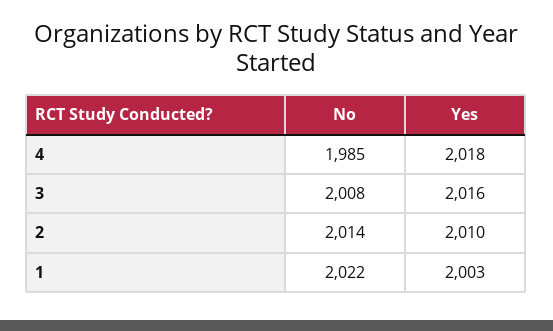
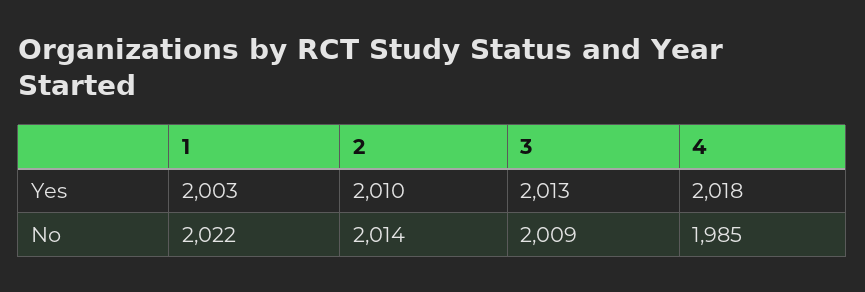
No, 3: 2008 -> 2009
Yes, 3: 2016 -> 2013

